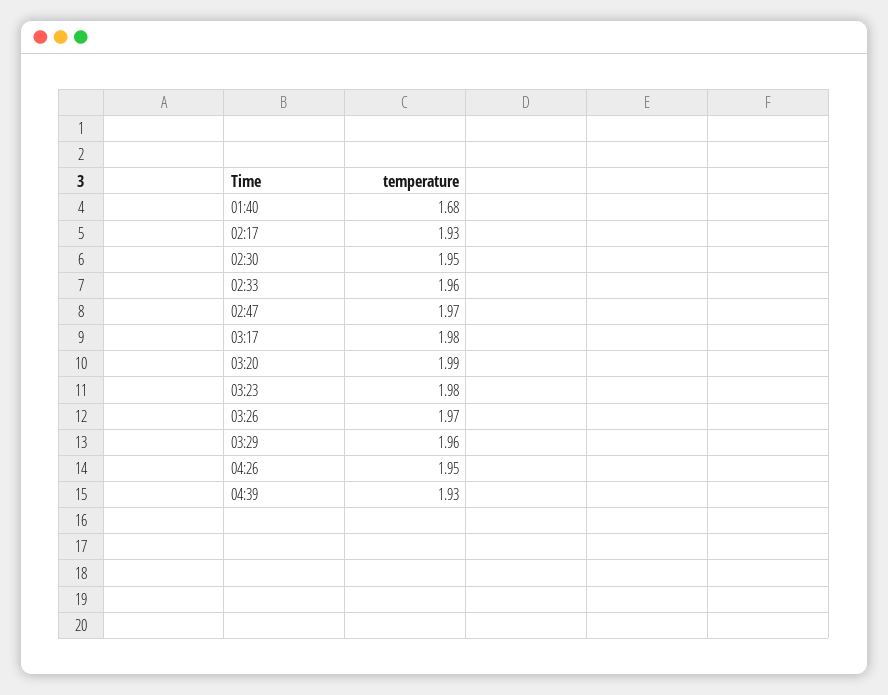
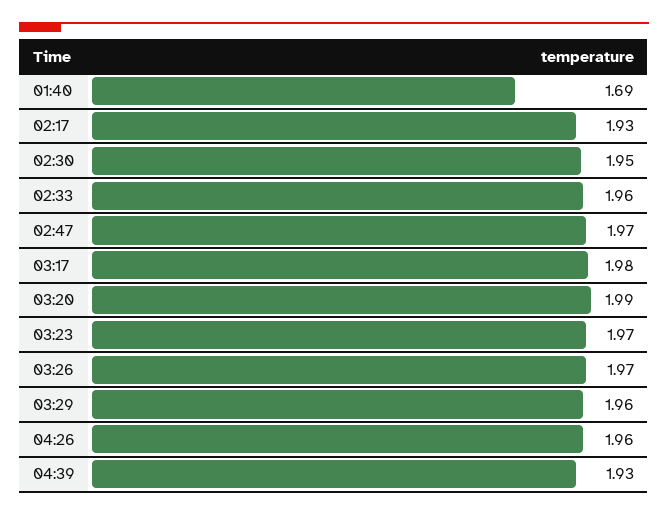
01:40: 1.68 -> 1.69
03:23: 1.98 -> 1.97
04:26: 1.95 -> 1.96

